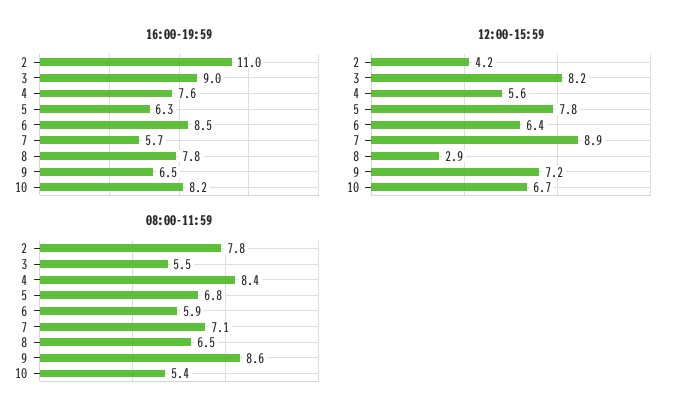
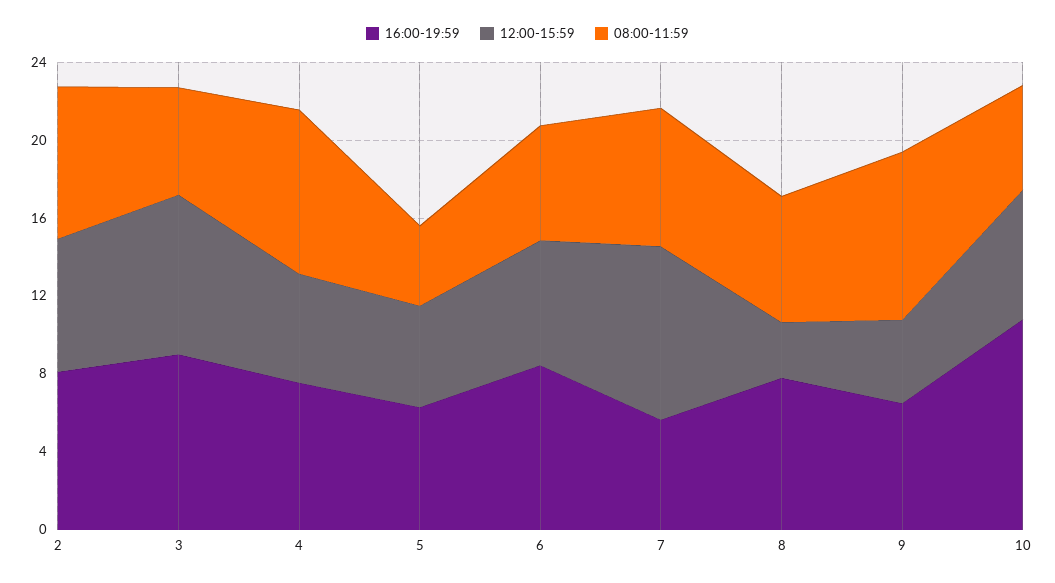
16:00-19:59, 2: 11 -> 8
16:00-19:59, 10: 8.2 -> 11
12:00-15:59, 2: 4.2 -> 7
12:00-15:59, 5: 7.8 -> 5
12:00-15:59, 9: 7.2 -> 4
08:00-11:59, 5: 6.8 -> 4

